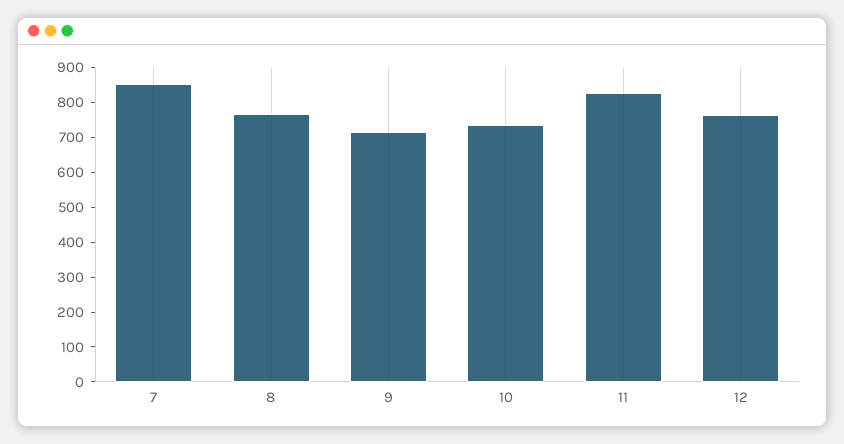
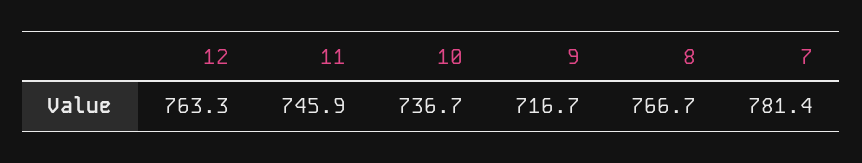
7: 850 -> 781.4
11: 825 -> 745.9

